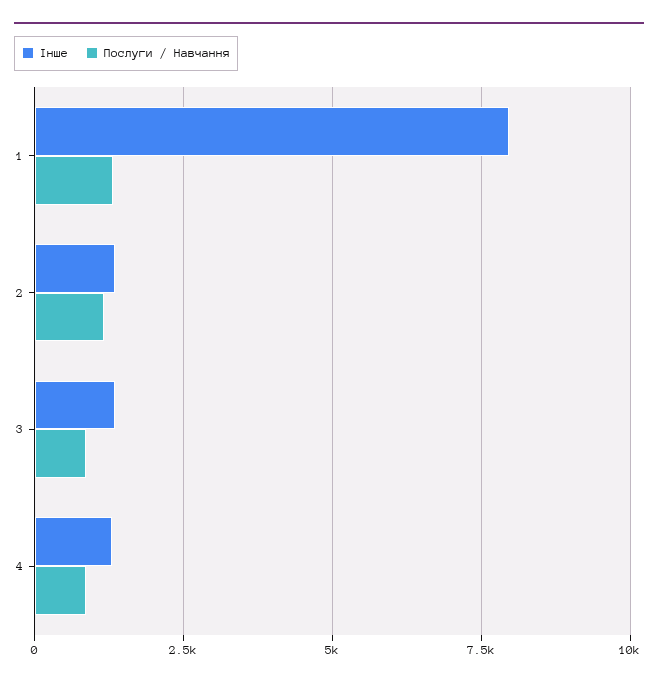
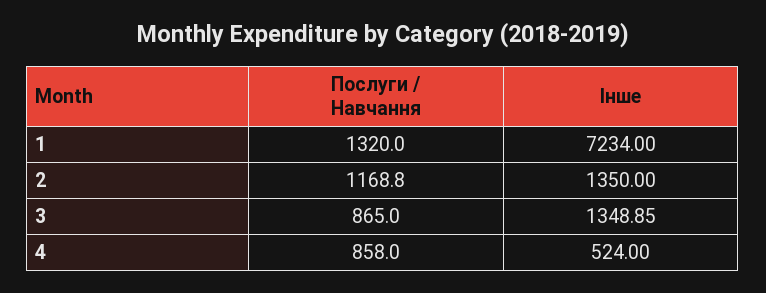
Інше, 1: 8000 -> 7234
Інше, 4: 1250 -> 524

